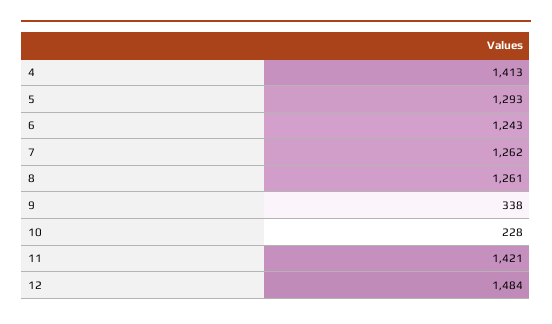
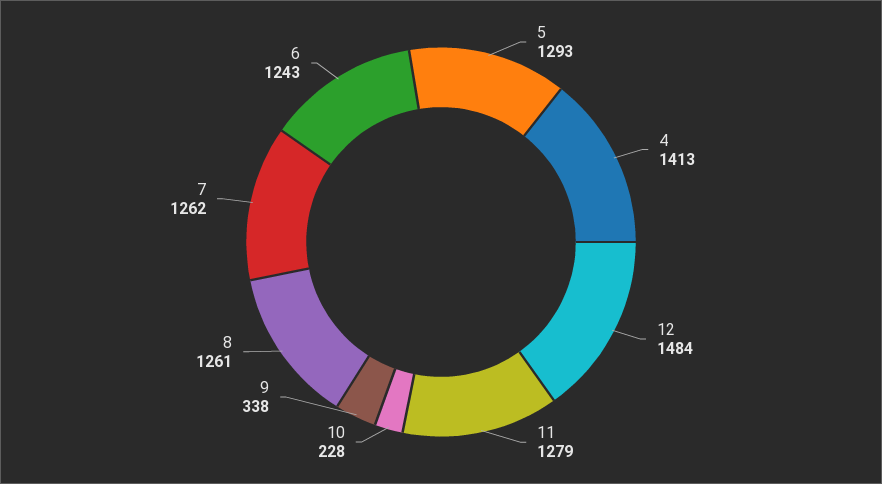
11: 1421 -> 1279

